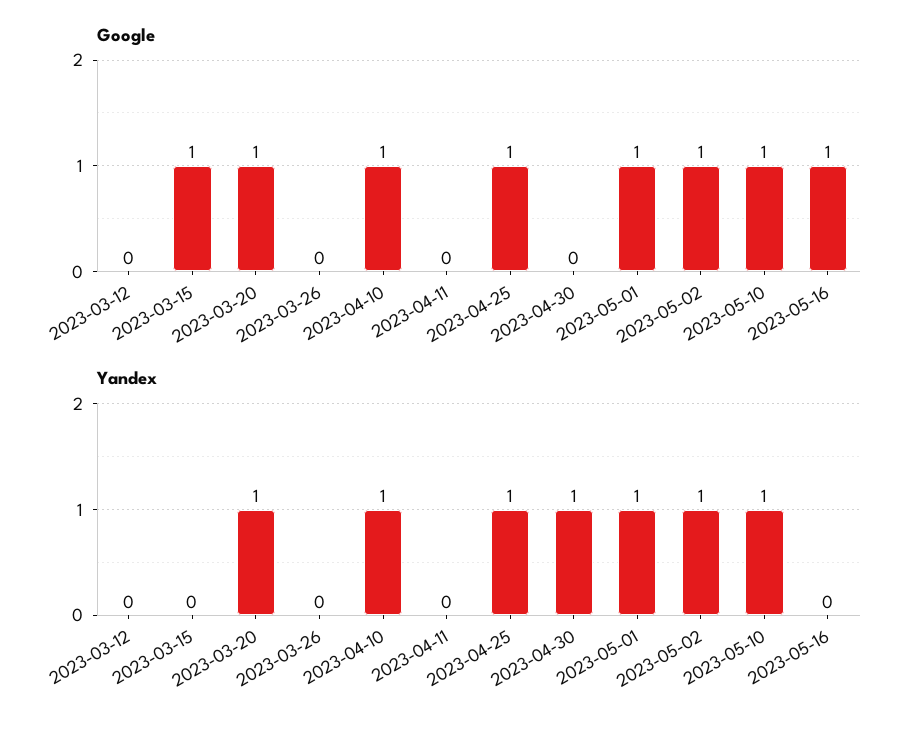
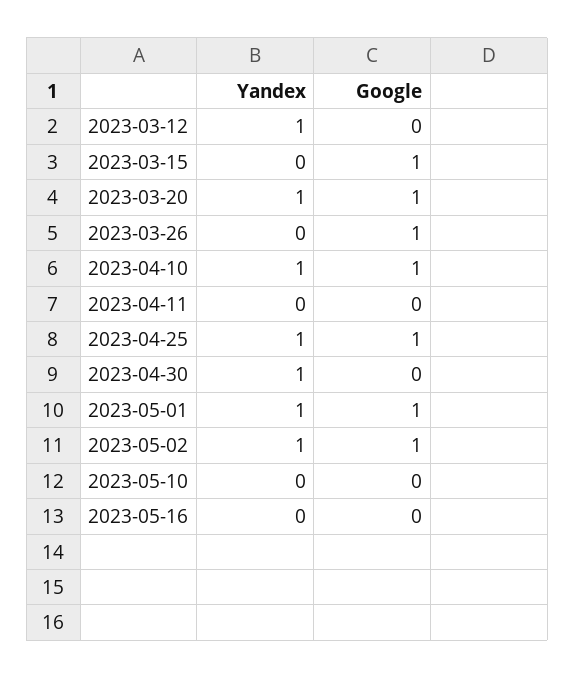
Google, 2023-03-26: 0 -> 1
Google, 2023-05-10: 1 -> 0
Google, 2023-05-16: 1 -> 0
Yandex, 2023-03-12: 0 -> 1
Yandex, 2023-05-10: 1 -> 0

